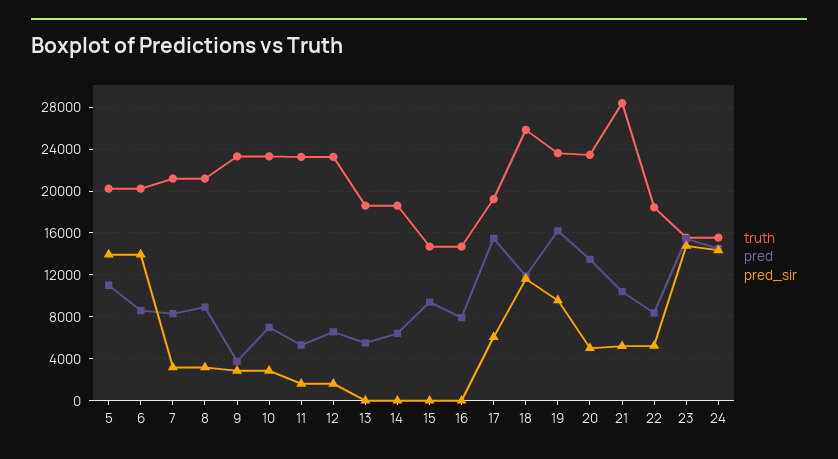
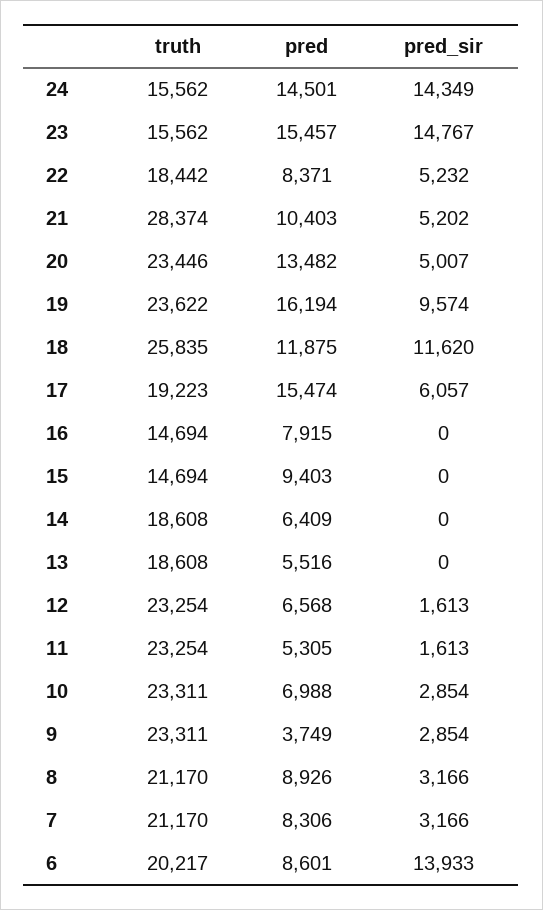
truth, 5: 20000 -> none
pred, 5: 11000 -> none
pred_sir, 5: 14000 -> none

